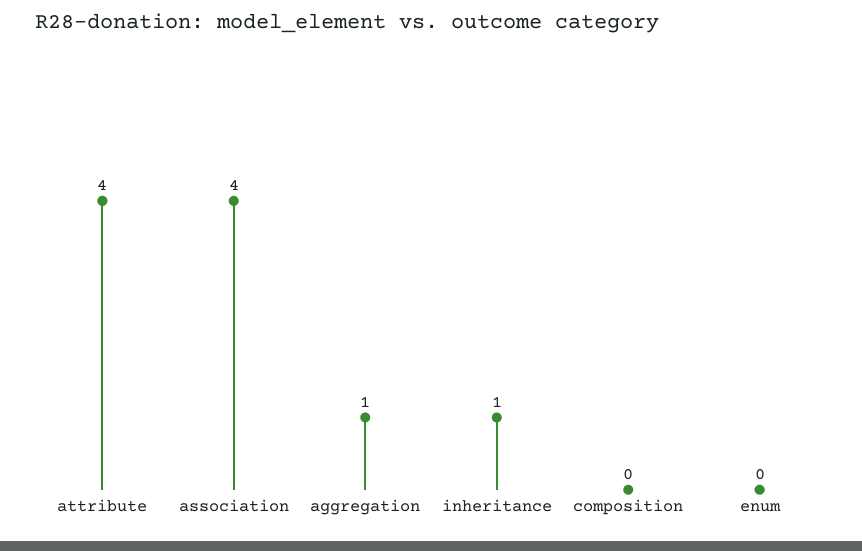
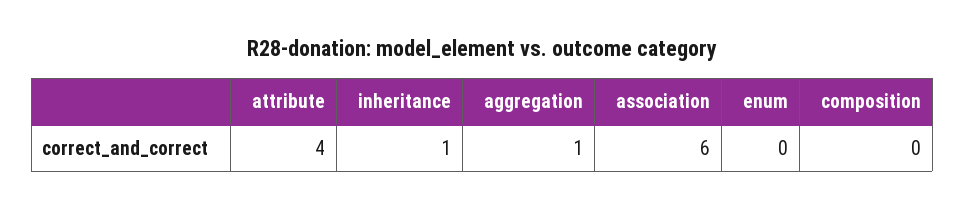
association: 4 -> 6

